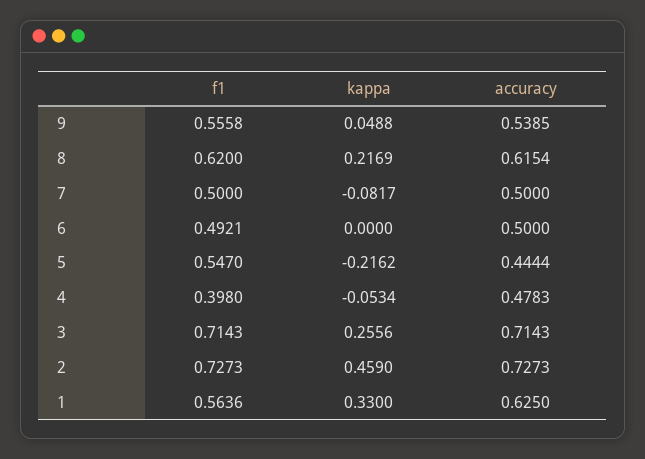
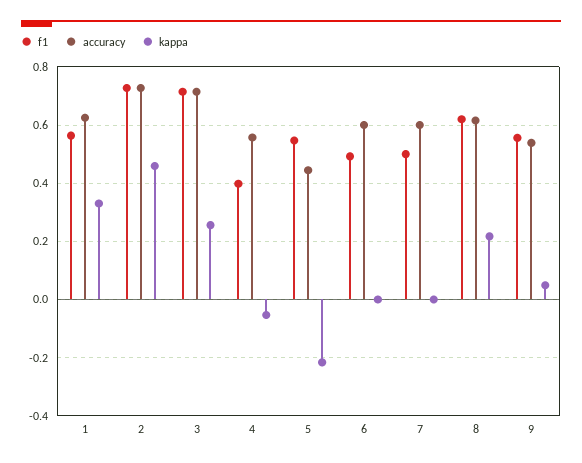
kappa, 7: -0.0817 -> 0
accuracy, 7: 0.5 -> 0.6
accuracy, 6: 0.5 -> 0.6
accuracy, 4: 0.4783 -> 0.55

